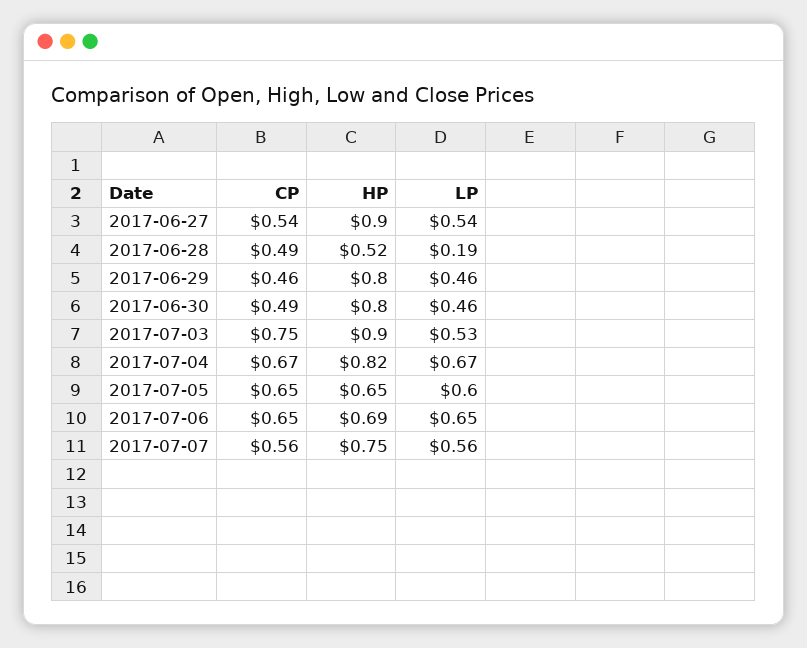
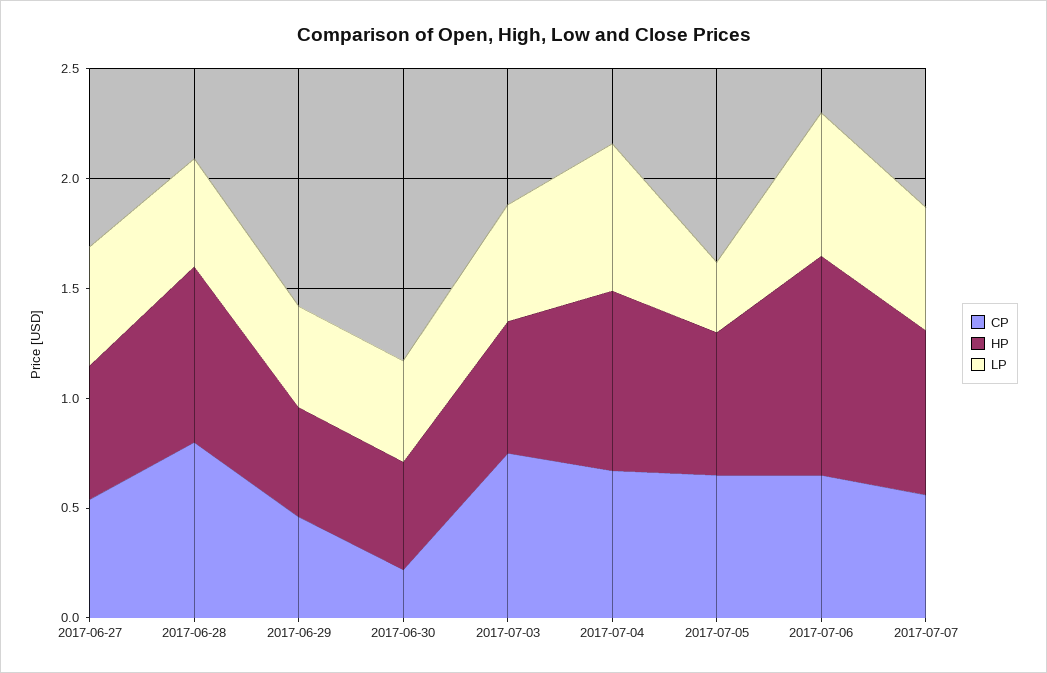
HP, 2017-06-27: 0.9 -> 0.6
CP, 2017-06-28: 0.49 -> 0.8
HP, 2017-06-28: 0.52 -> 0.8
LP, 2017-06-28: 0.19 -> 0.5
HP, 2017-06-29: 0.8 -> 0.5
CP, 2017-06-30: 0.49 -> 0.2
HP, 2017-06-30: 0.8 -> 0.5
HP, 2017-07-03: 0.9 -> 0.6
LP, 2017-07-05: 0.6 -> 0.3
HP, 2017-07-06: 0.69 -> 1

